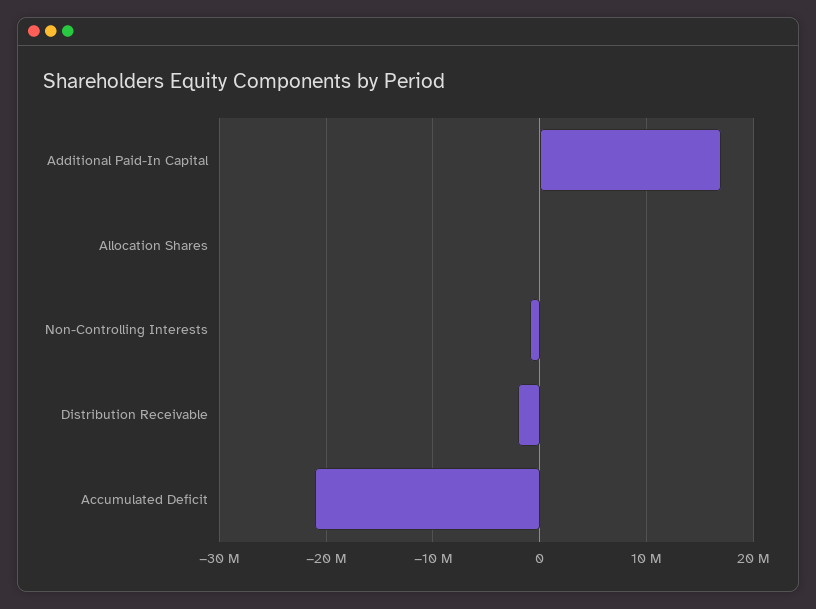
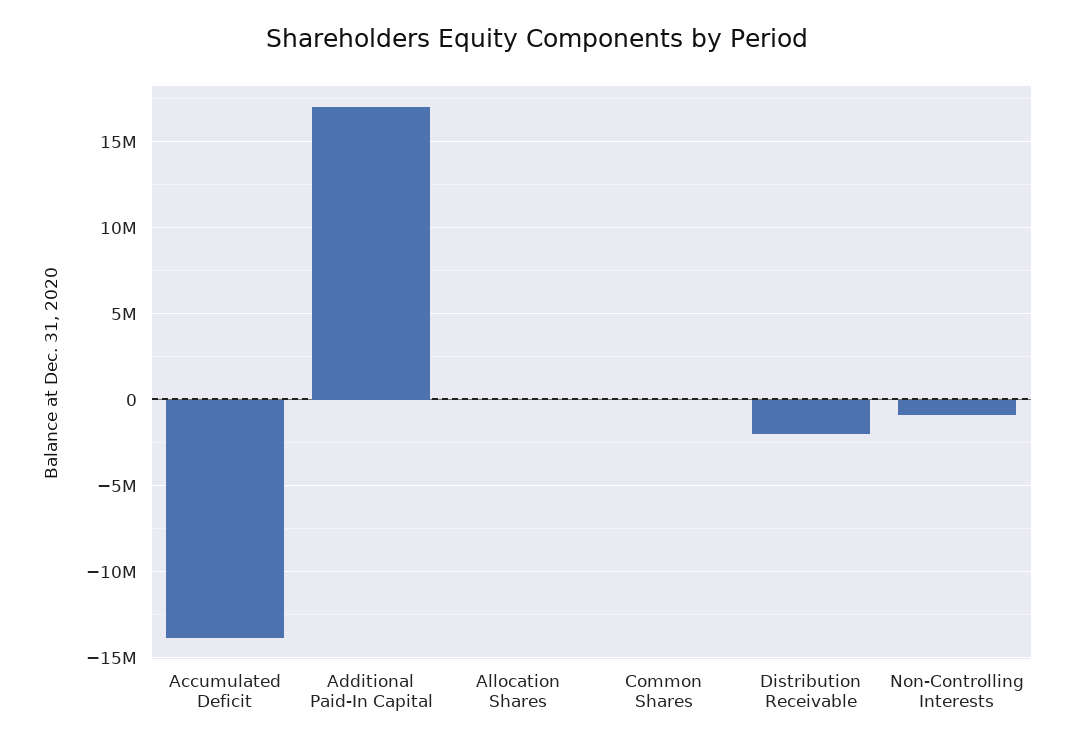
Accumulated Deficit: -21000000 -> -14000000
Common Shares: none -> 0

